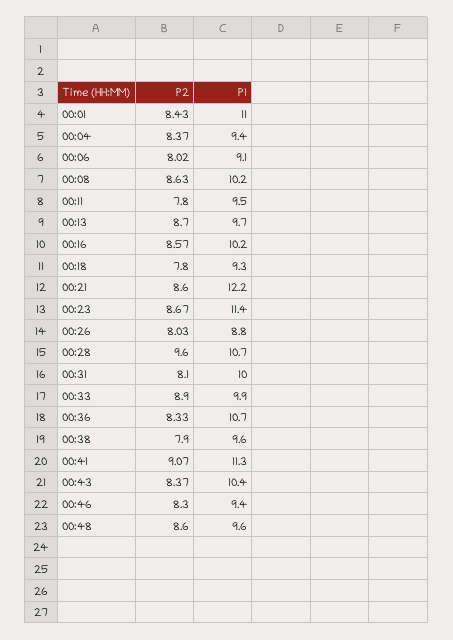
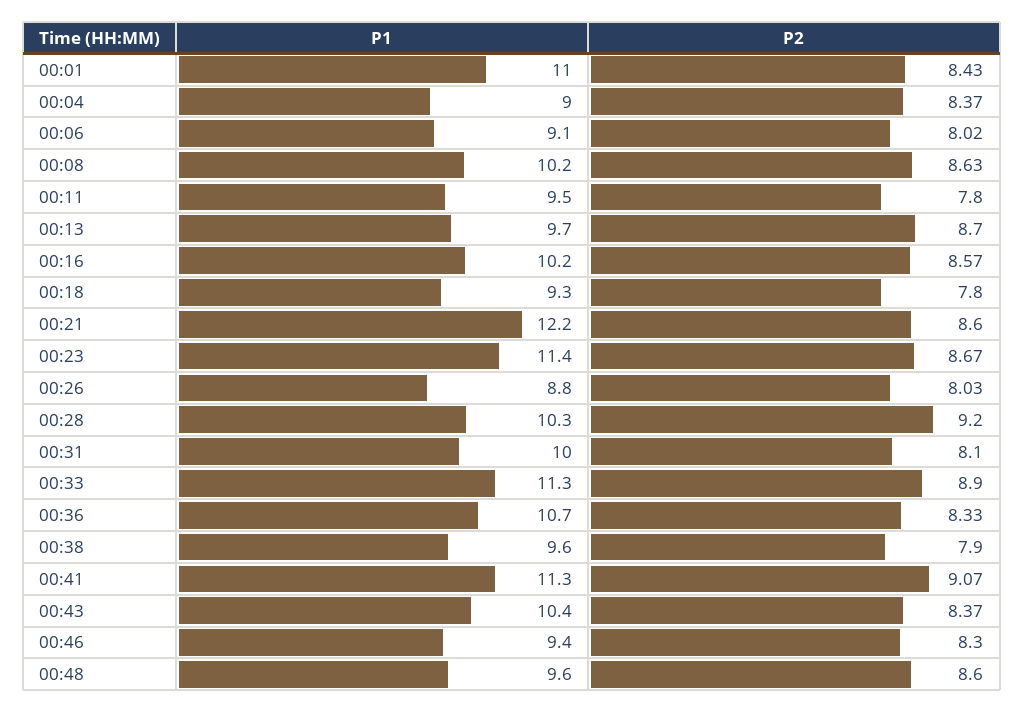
P1, 00:04: 9.4 -> 9
P2, 00:28: 9.6 -> 9.2
P1, 00:28: 10.7 -> 10.3
P1, 00:33: 9.9 -> 11.3

